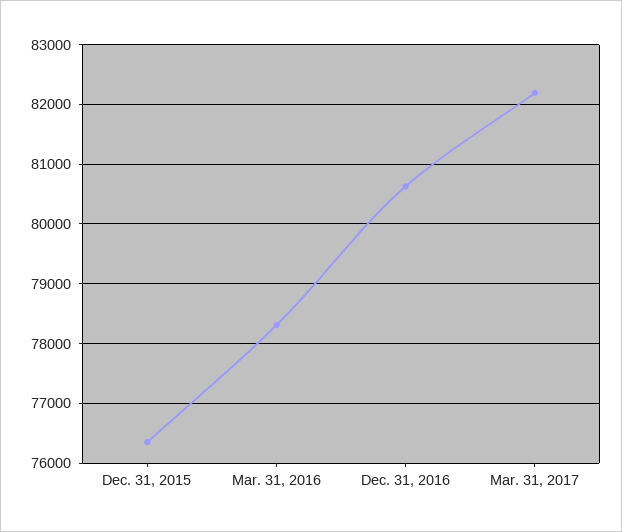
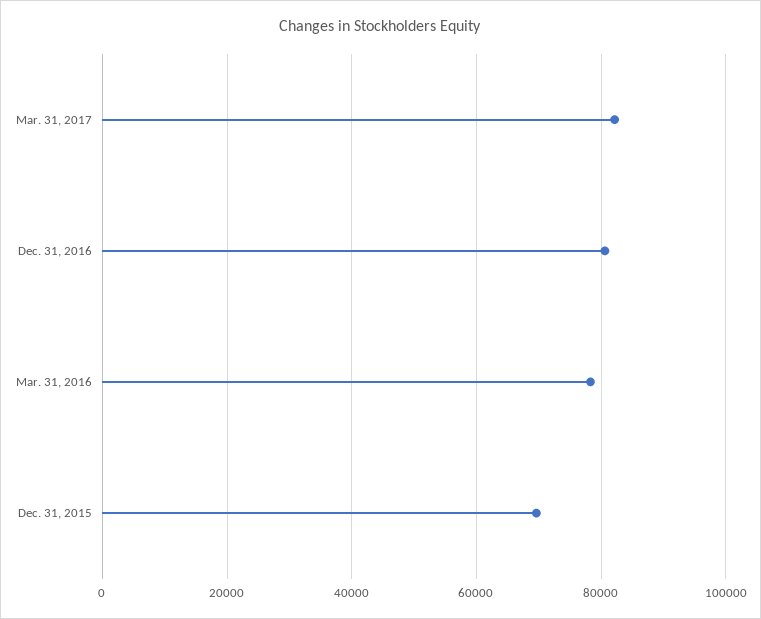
Dec. 31, 2015: 76400 -> 70000

